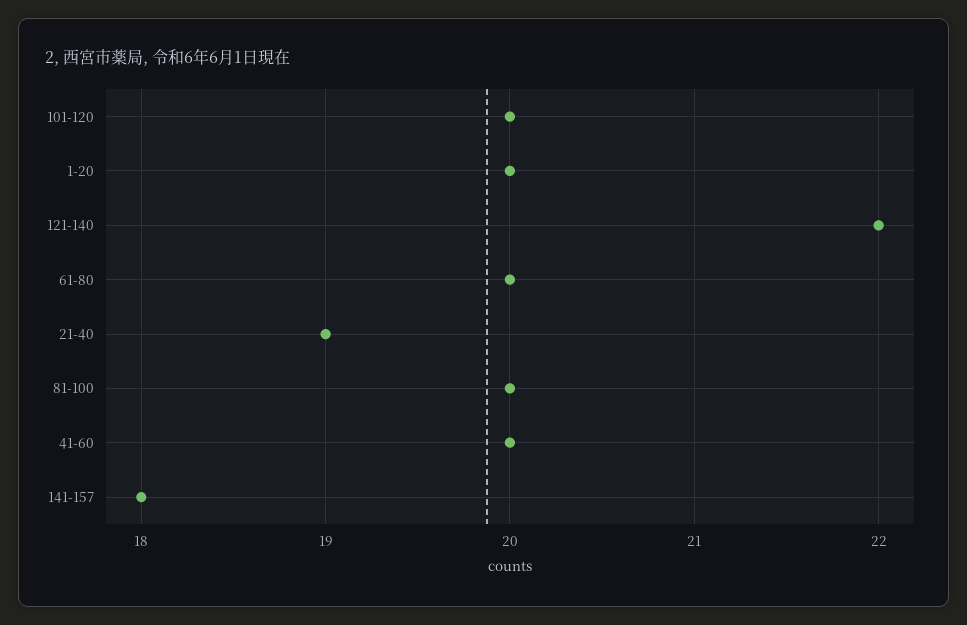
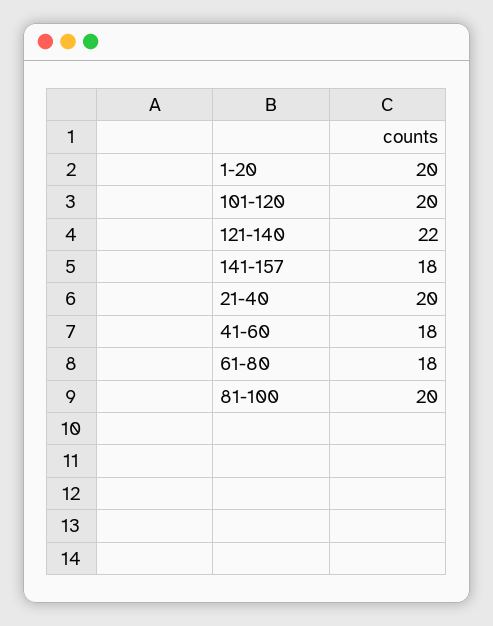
61-80: 20 -> 18
21-40: 19 -> 20
41-60: 20 -> 18

